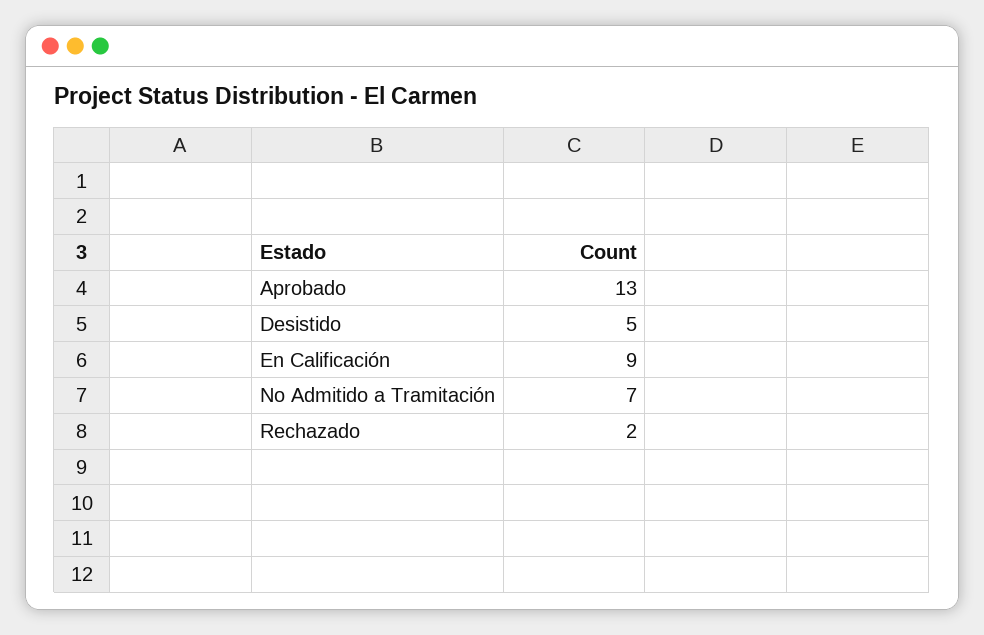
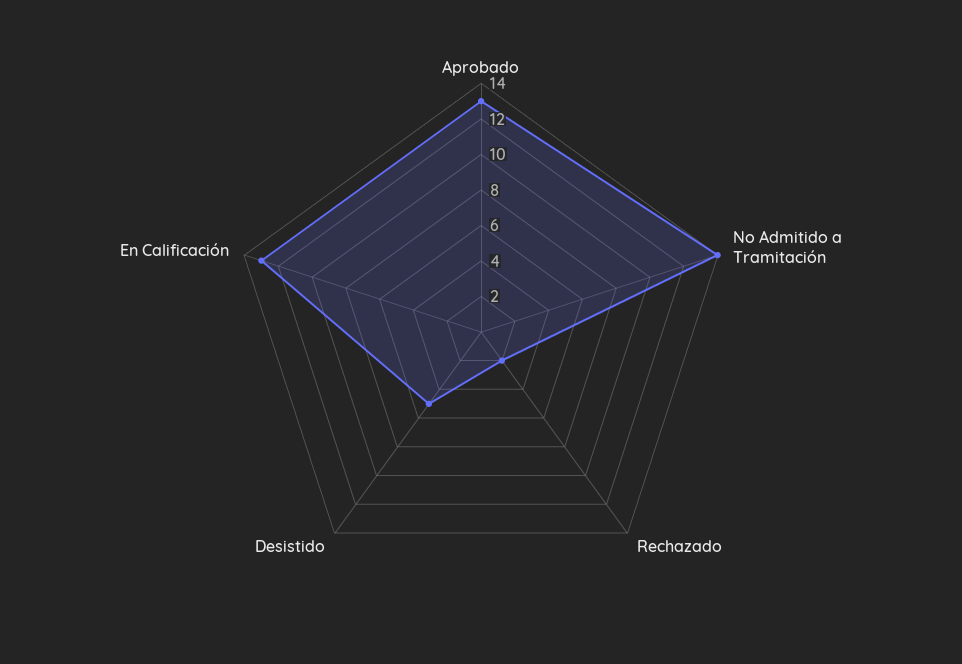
En Calificación: 9 -> 13
No Admitido a Tramitación: 7 -> 14

